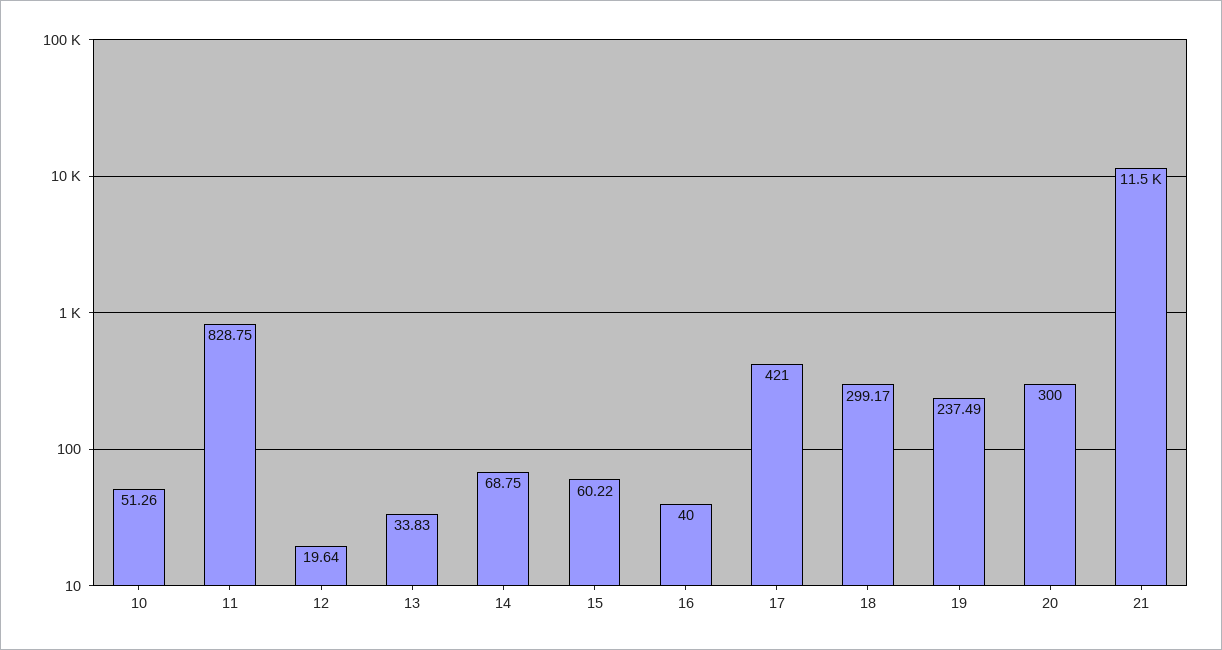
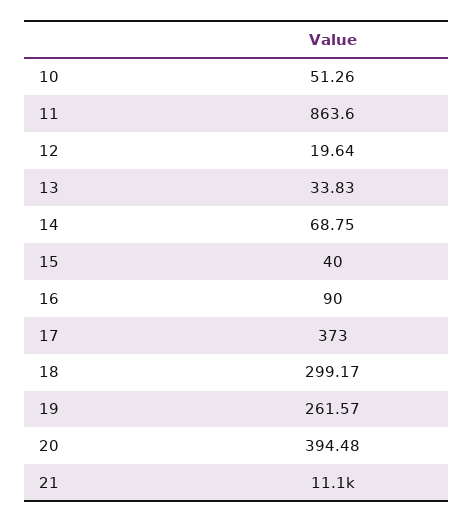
11: 828.75 -> 863.6
15: 60.22 -> 40
16: 40 -> 90
17: 421 -> 373
19: 237.49 -> 261.57
20: 300 -> 394.48
21: 11500 -> 11100

